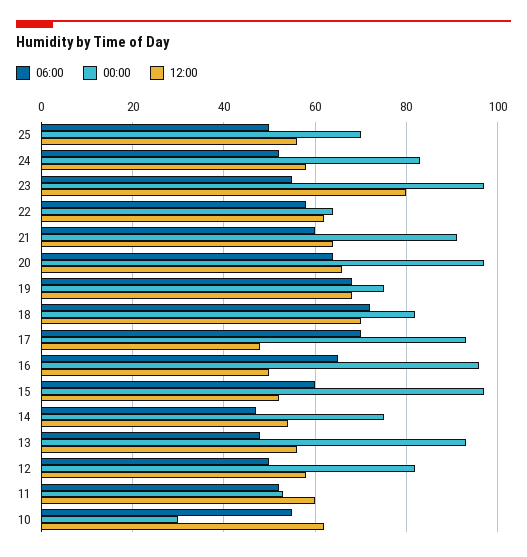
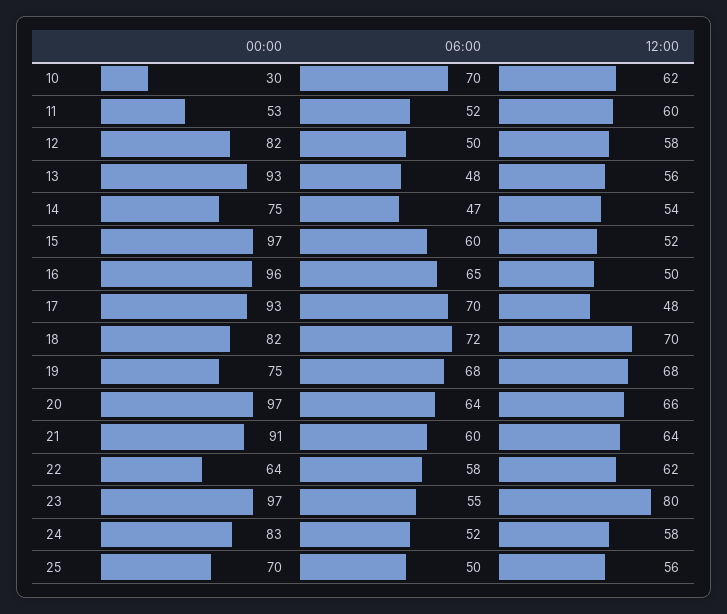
06:00, 10: 55 -> 70

